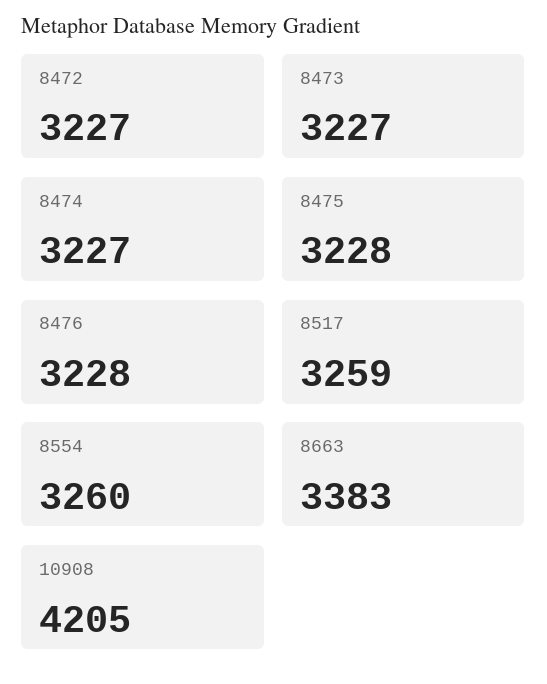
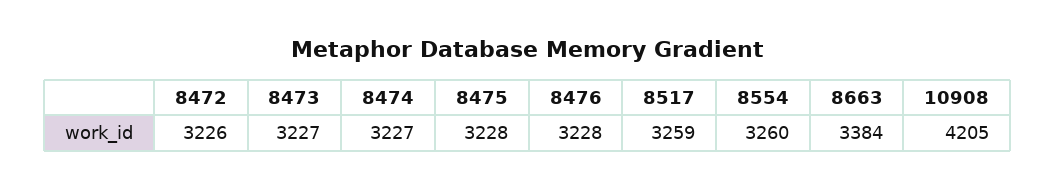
8472: 3227 -> 3226
8663: 3383 -> 3384

